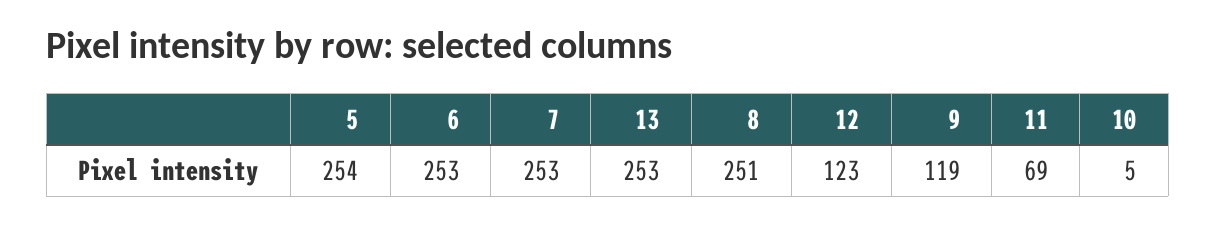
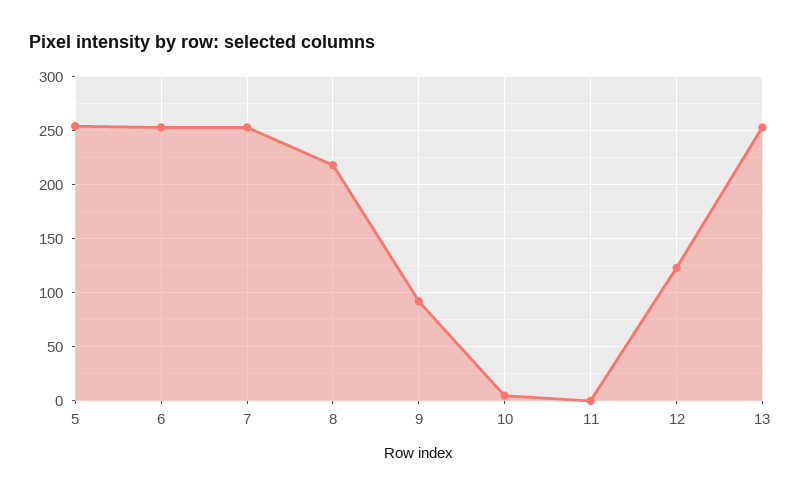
8: 251 -> 220
9: 119 -> 90
11: 69 -> 0

